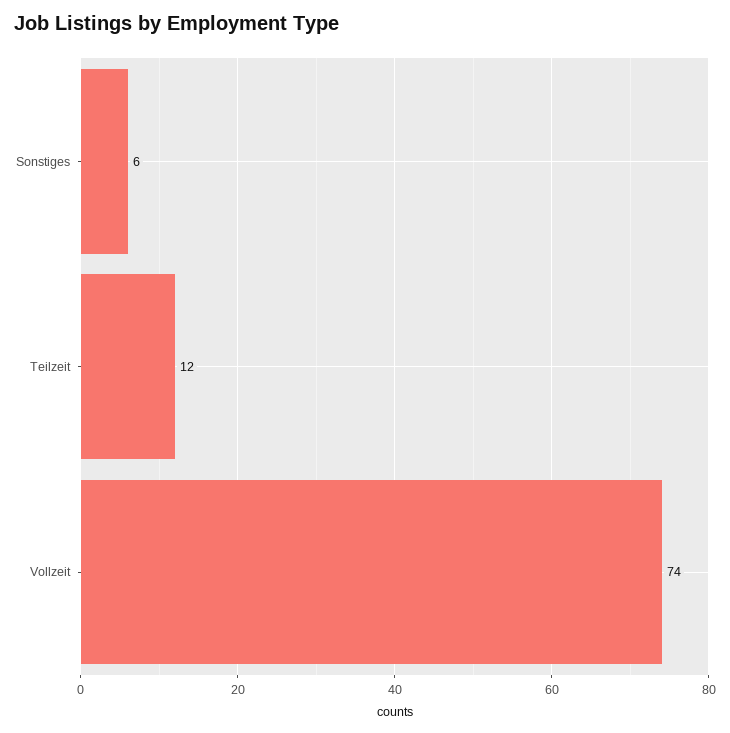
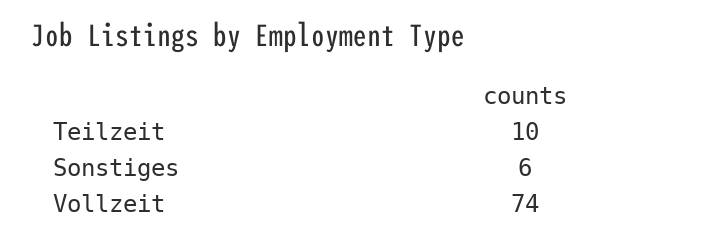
Teilzeit: 12 -> 10

